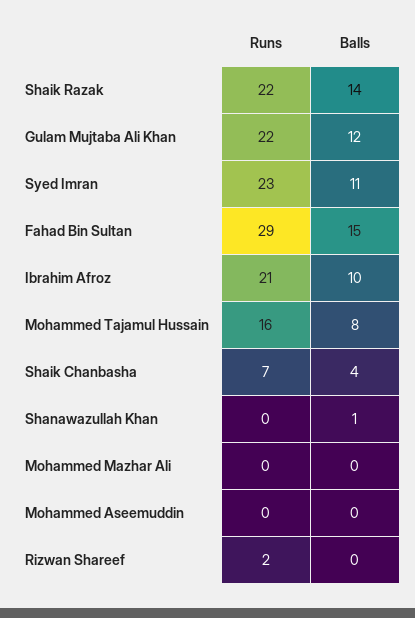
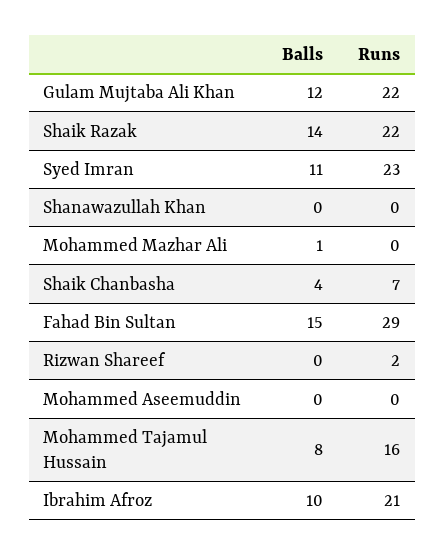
Balls, Shanawazullah Khan: 1 -> 0
Balls, Mohammed Mazhar Ali: 0 -> 1

